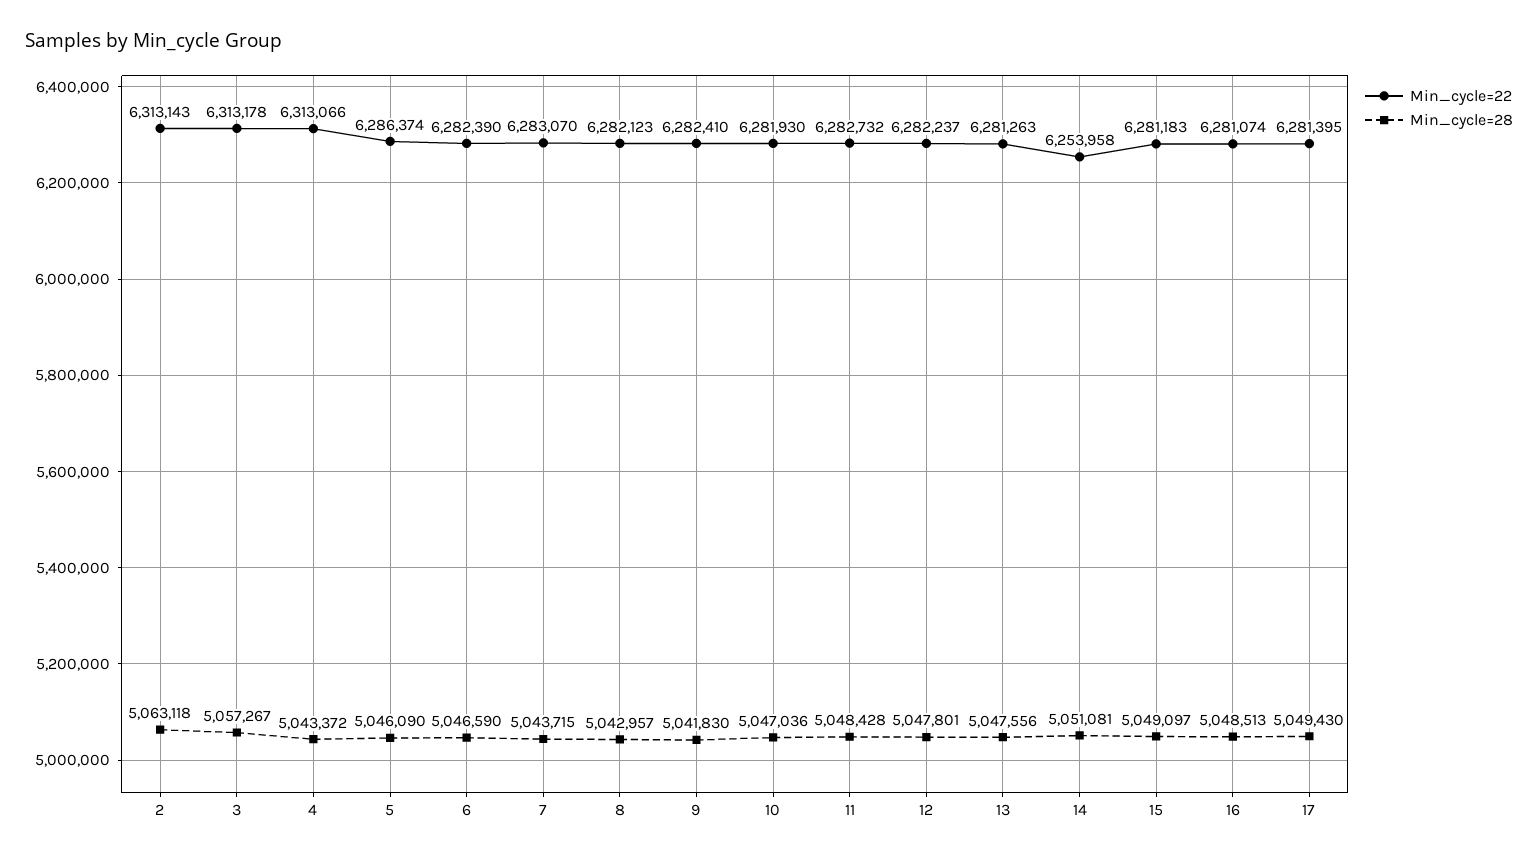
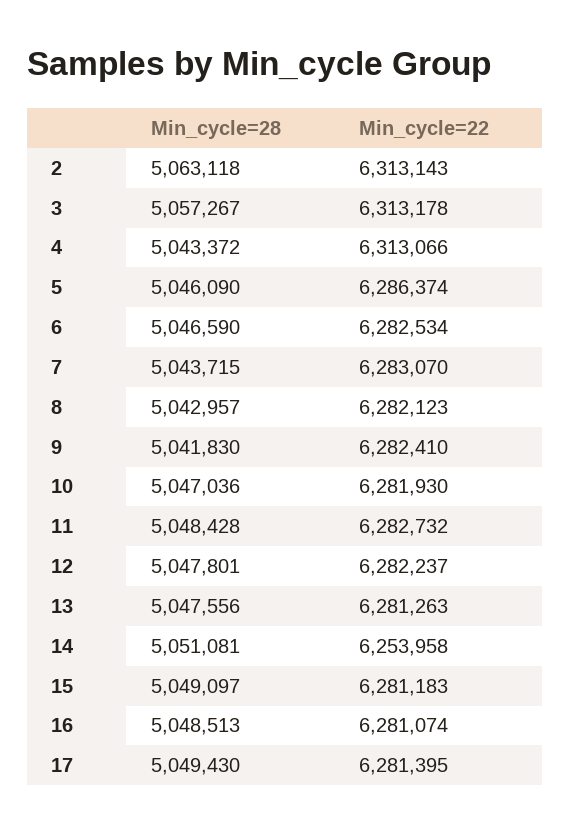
Min_cycle=22, 6: 6282390 -> 6282534

